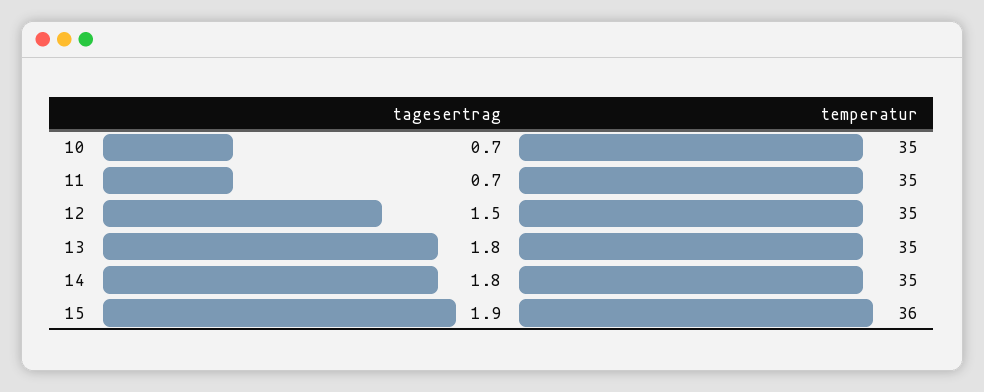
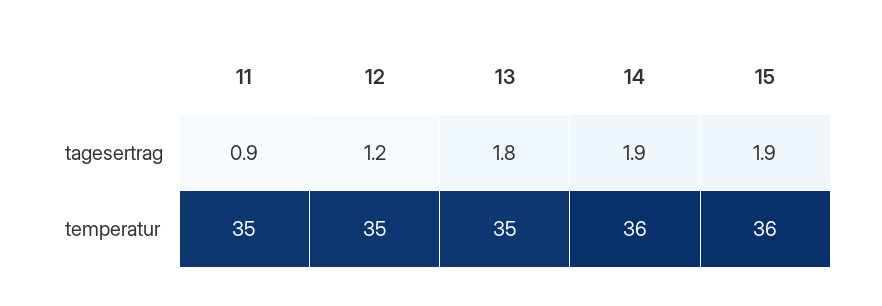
tagesertrag, 10: 0.7 -> none
temperatur, 10: 35 -> none
tagesertrag, 11: 0.7 -> 0.9
tagesertrag, 12: 1.5 -> 1.2
tagesertrag, 14: 1.8 -> 1.9
temperatur, 14: 35 -> 36

